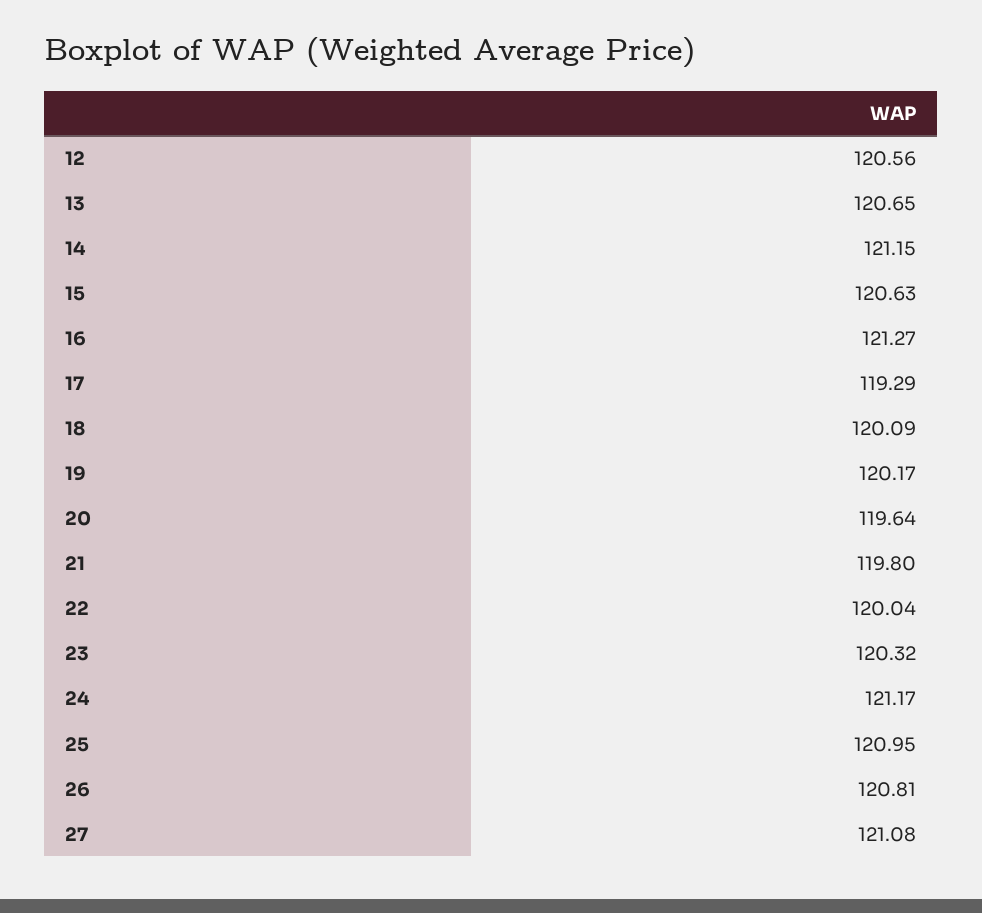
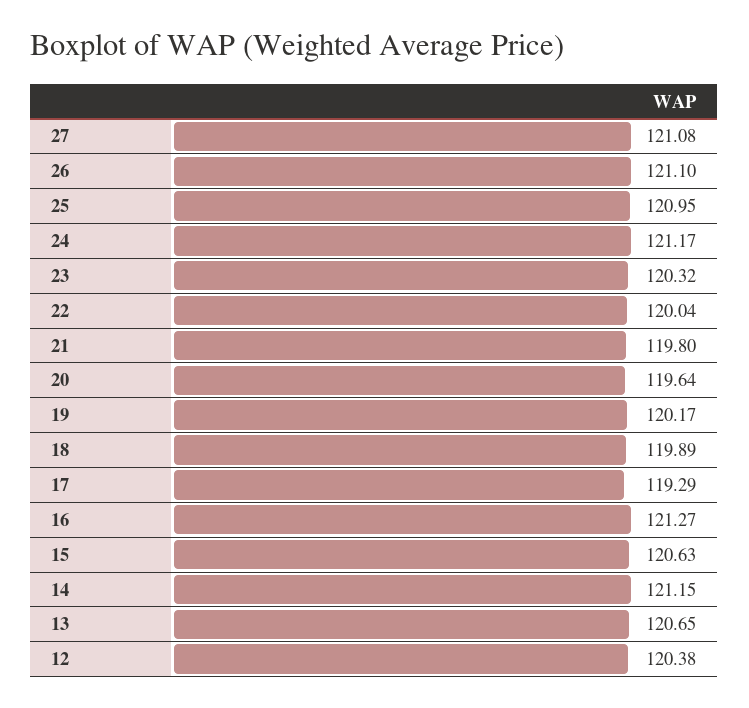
12: 120.56 -> 120.38
18: 120.09 -> 119.89
26: 120.81 -> 121.1

